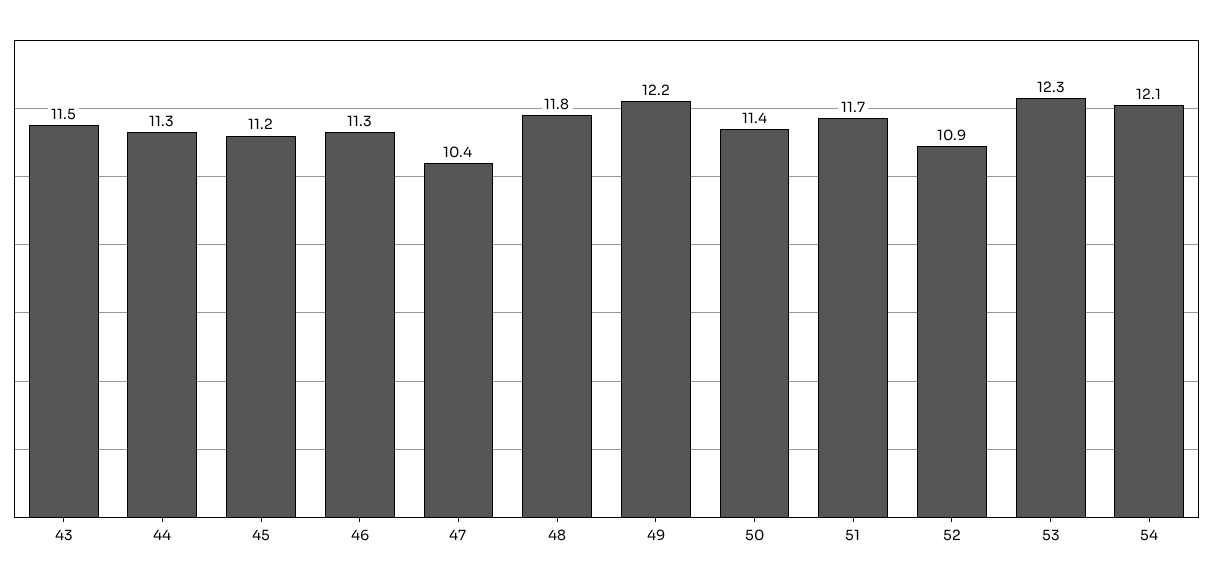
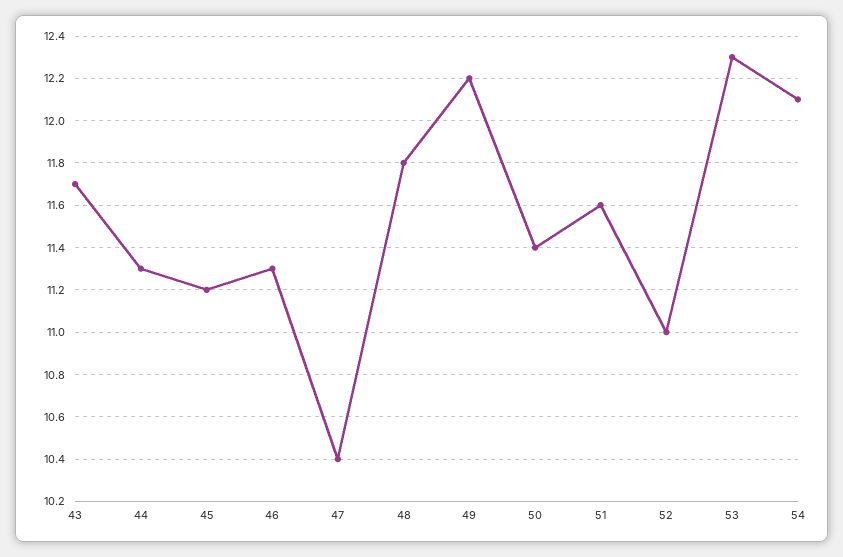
43: 11.5 -> 11.7
51: 11.7 -> 11.6
52: 10.9 -> 11

